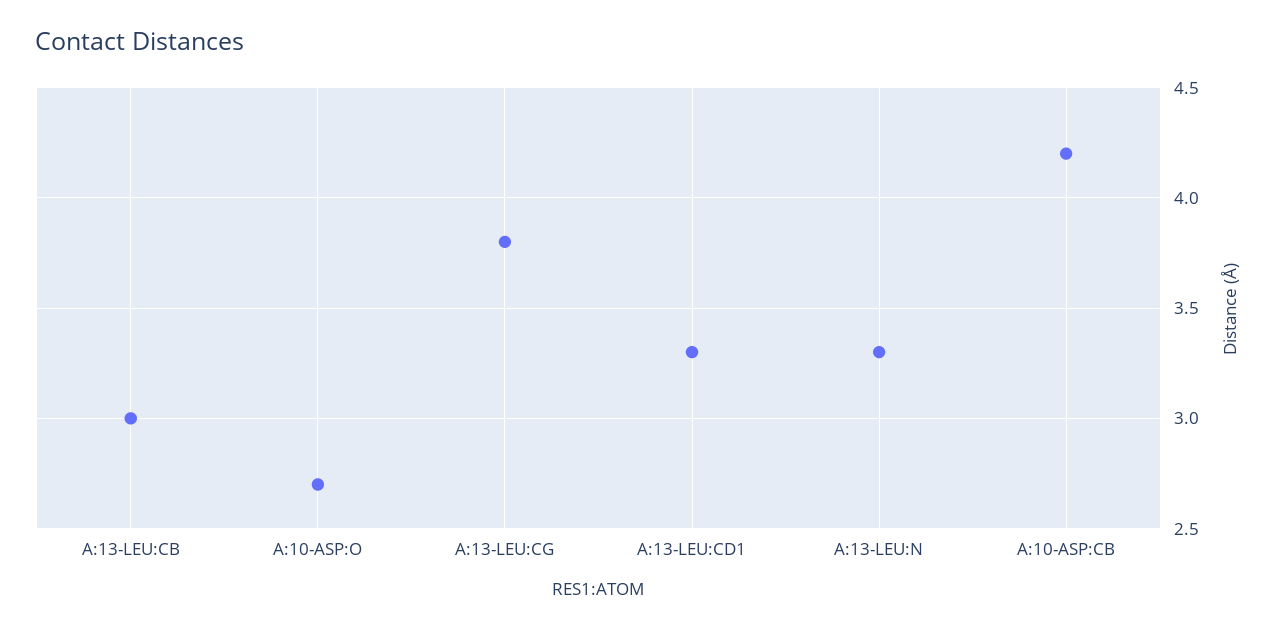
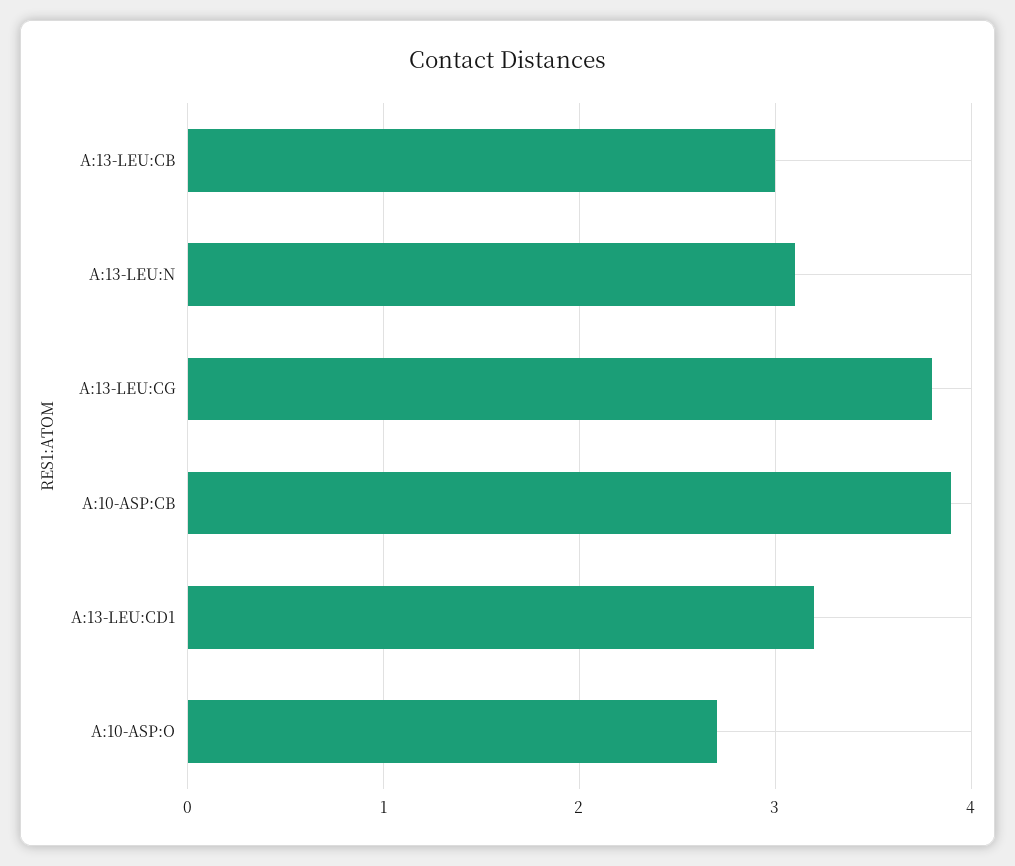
A:13-LEU:CD1: 3.3 -> 3.2
A:13-LEU:N: 3.3 -> 3.1
A:10-ASP:CB: 4.2 -> 3.9

